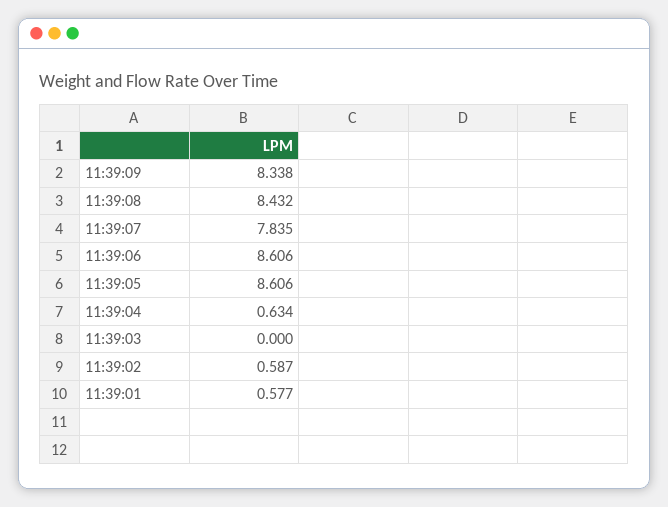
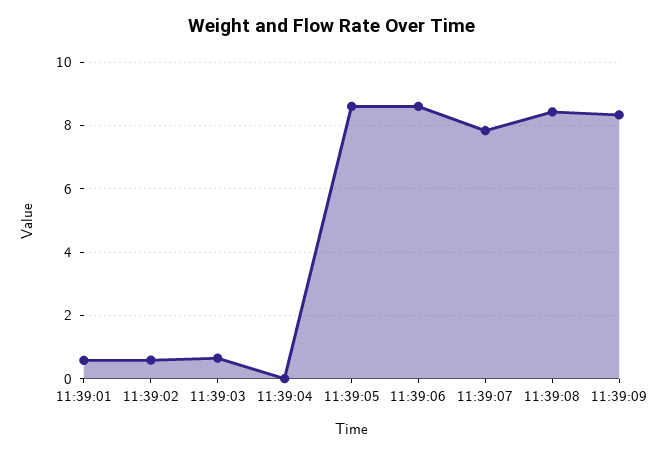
11:39:04: 0.634 -> 0
11:39:03: 0 -> 0.6

